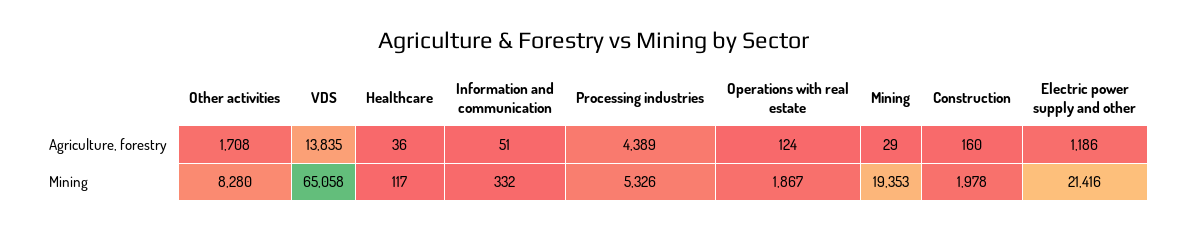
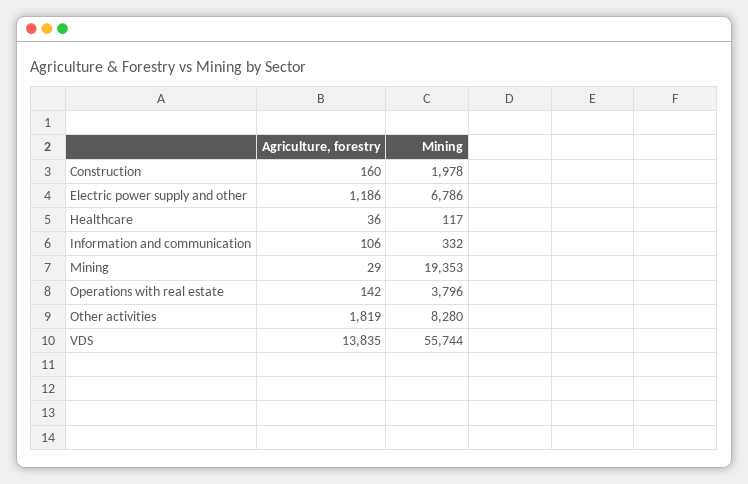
Other activities, Agriculture, forestry: 1708 -> 1819
Information and communication, Agriculture, forestry: 51 -> 106
Processing industries, Agriculture, forestry: 4389 -> none
Operations with real estate, Agriculture, forestry: 124 -> 142
VDS, Mining: 65058 -> 55744
Processing industries, Mining: 5326 -> none
Operations with real estate, Mining: 1867 -> 3796
Electric power supply and other, Mining: 21416 -> 6786

